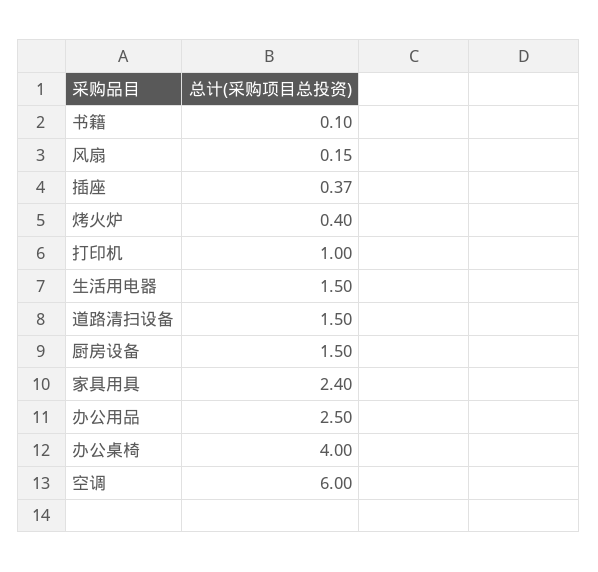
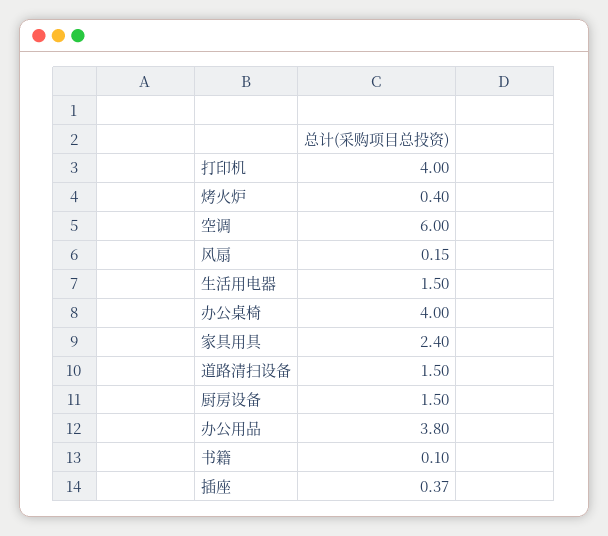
打印机: 1 -> 4
办公用品: 2.5 -> 3.8

